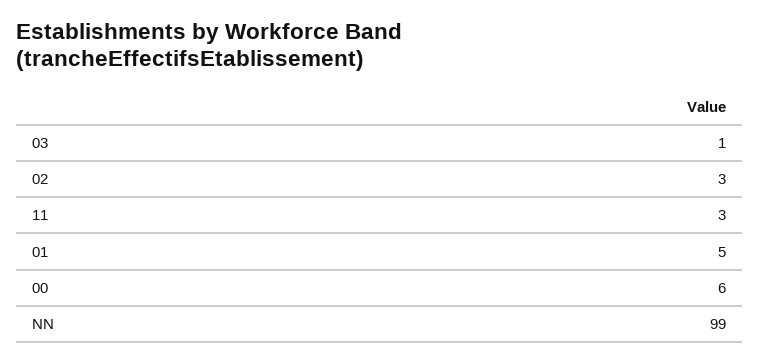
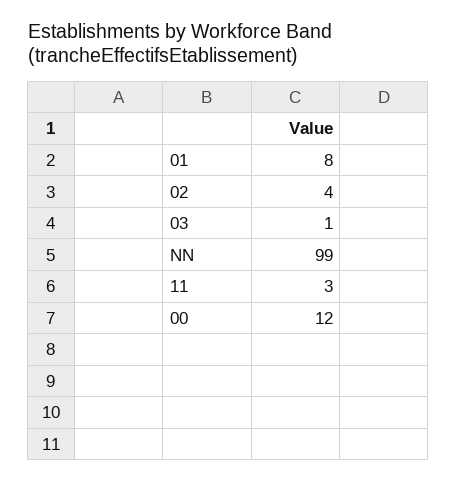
02: 3 -> 4
01: 5 -> 8
00: 6 -> 12

